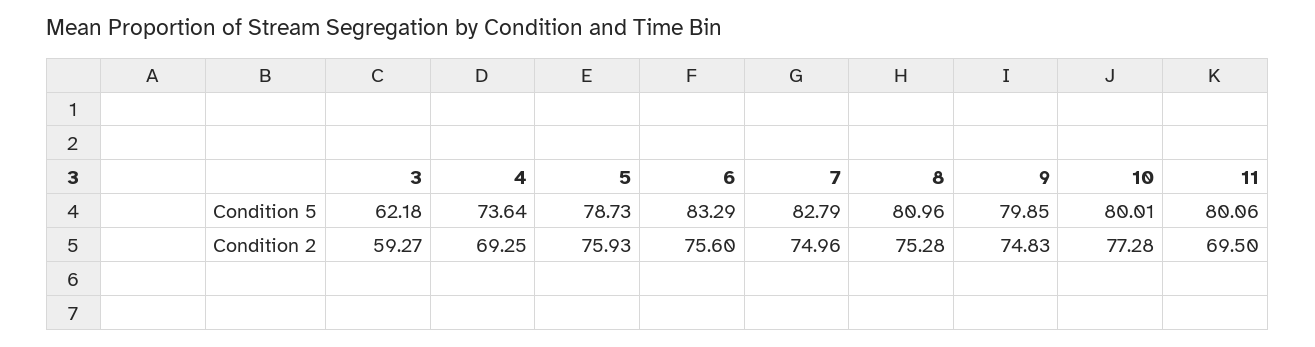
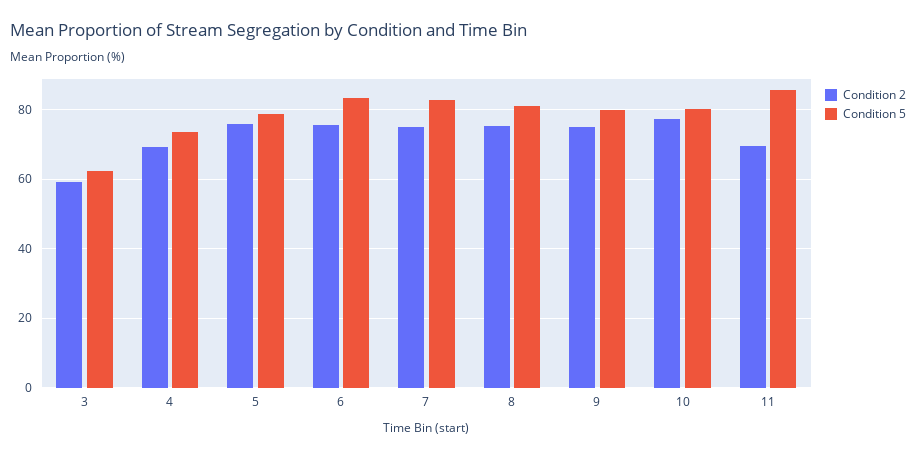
Condition 5, 11: 80.06 -> 86

